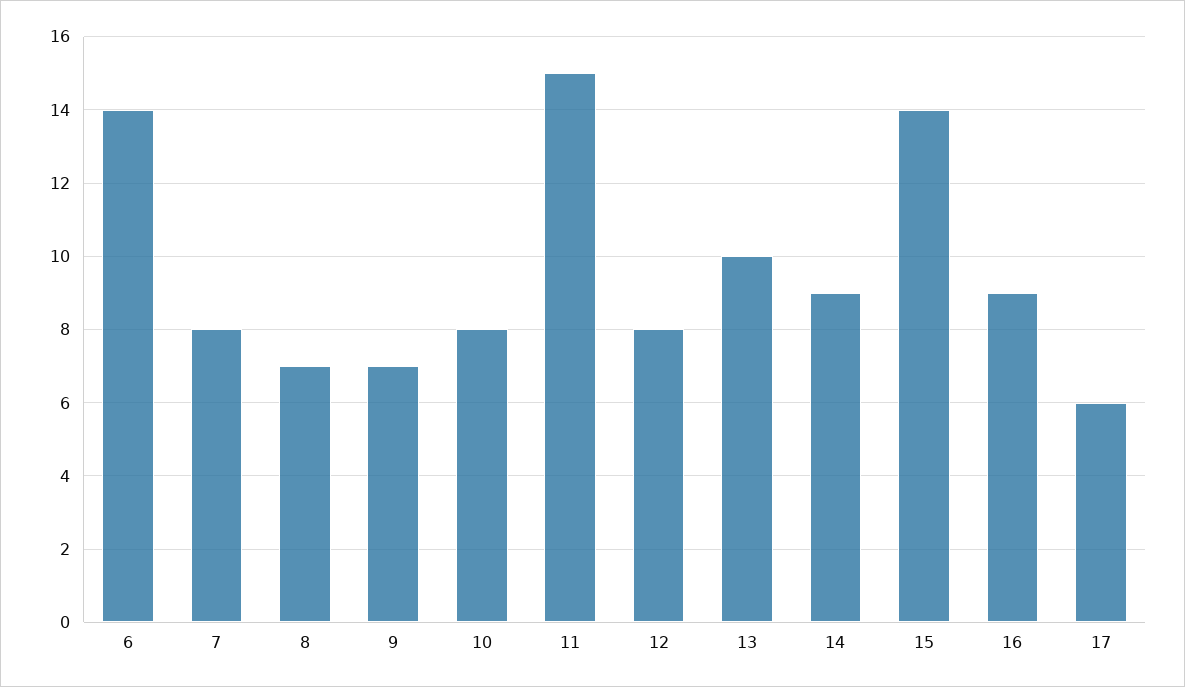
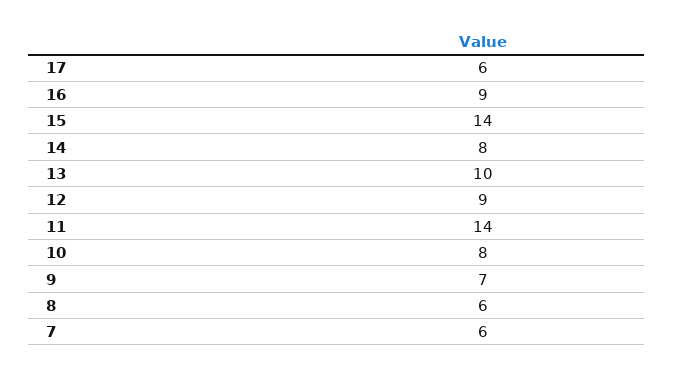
6: 14 -> none
7: 8 -> 6
8: 7 -> 6
11: 15 -> 14
12: 8 -> 9
14: 9 -> 8

